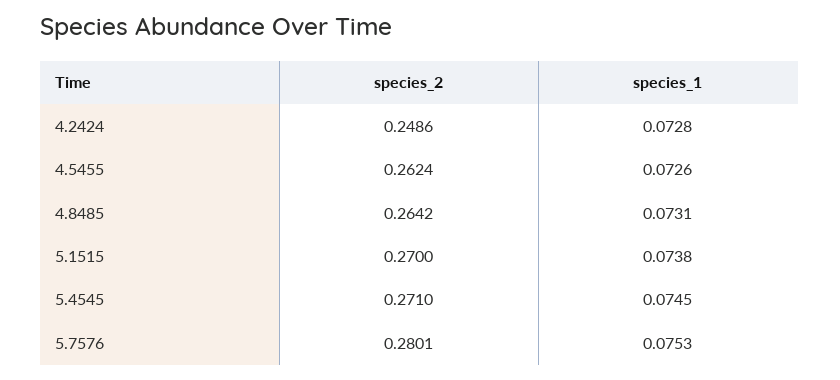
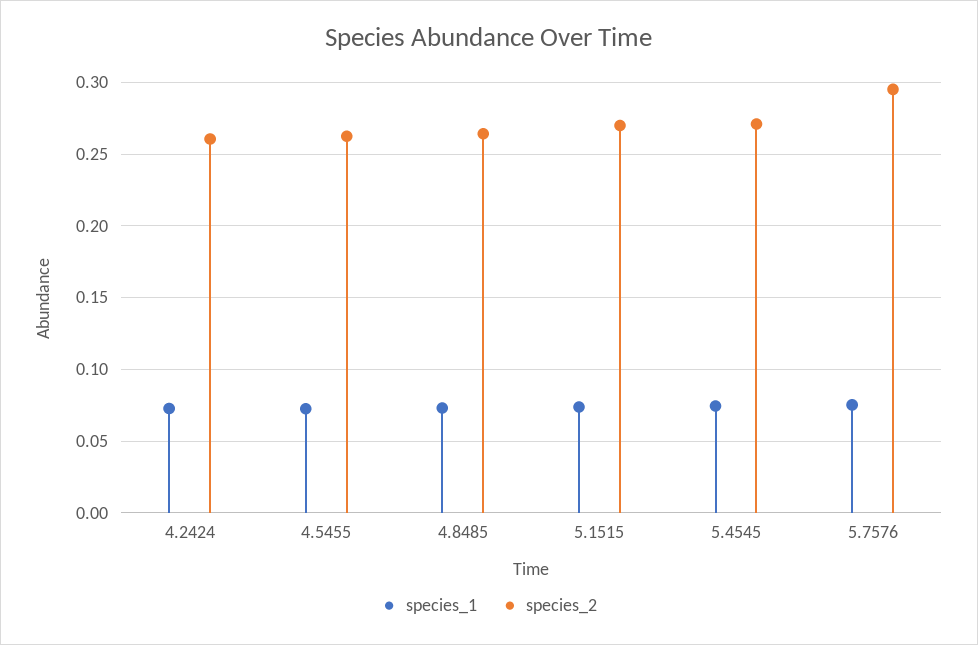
species_2, 4.2424: 0.2486 -> 0.26
species_2, 5.7576: 0.2801 -> 0.295

